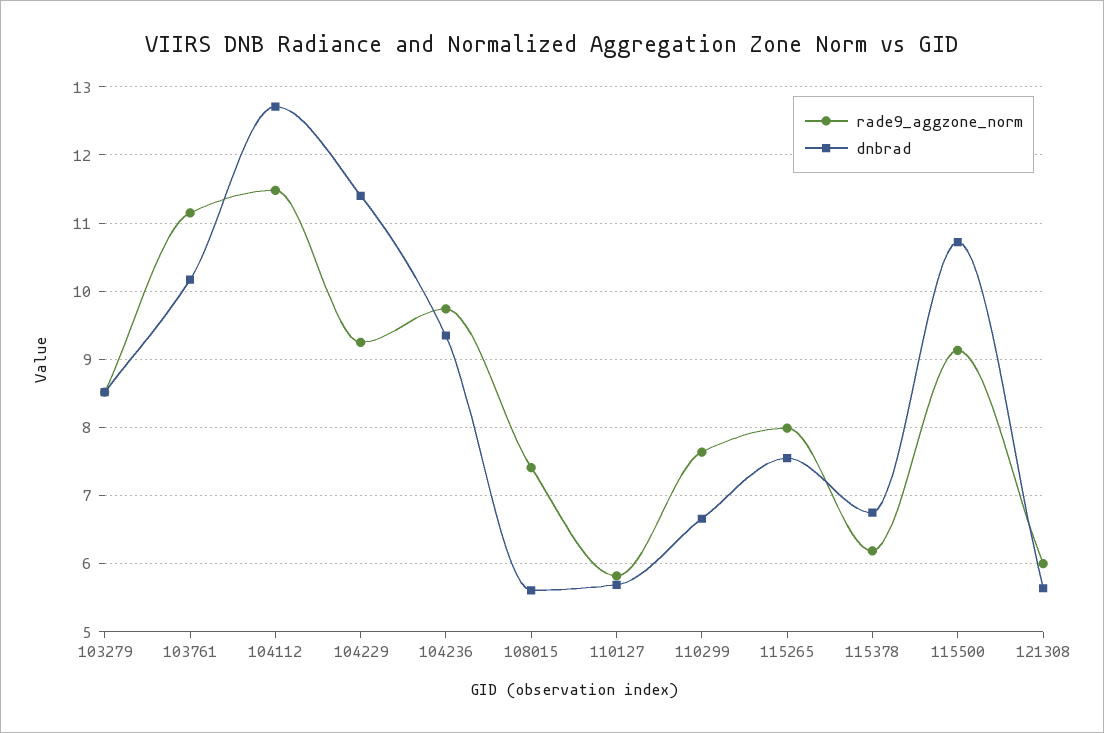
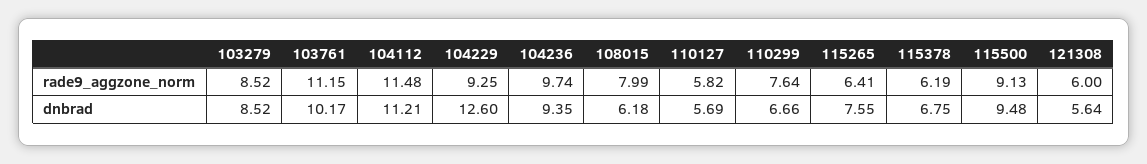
dnbrad, 104112: 12.7 -> 11.21
dnbrad, 104229: 11.4 -> 12.6
rade9_aggzone_norm, 108015: 7.4 -> 7.99
dnbrad, 108015: 5.6 -> 6.18
rade9_aggzone_norm, 115265: 8 -> 6.41
dnbrad, 115500: 10.7 -> 9.48

